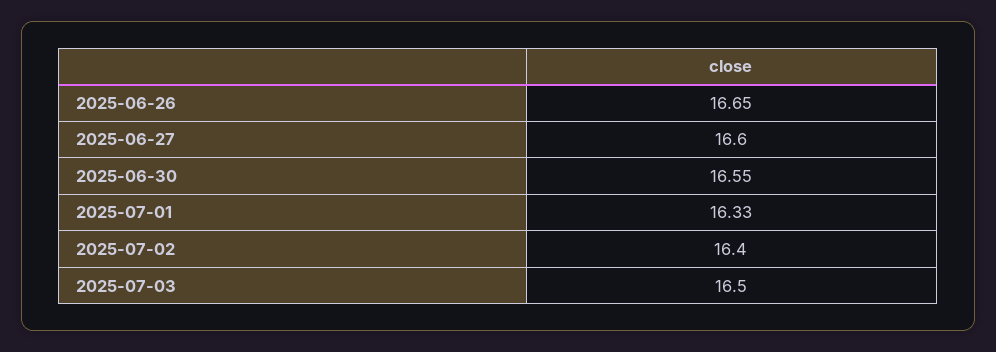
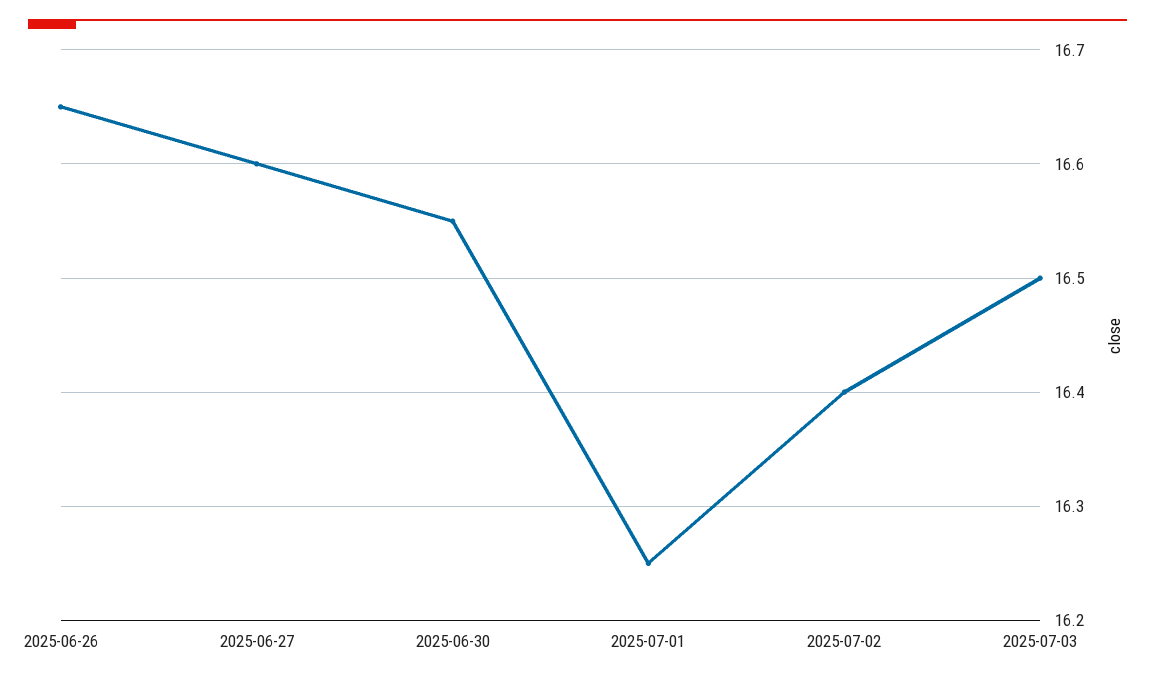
2025-07-01: 16.33 -> 16.25

